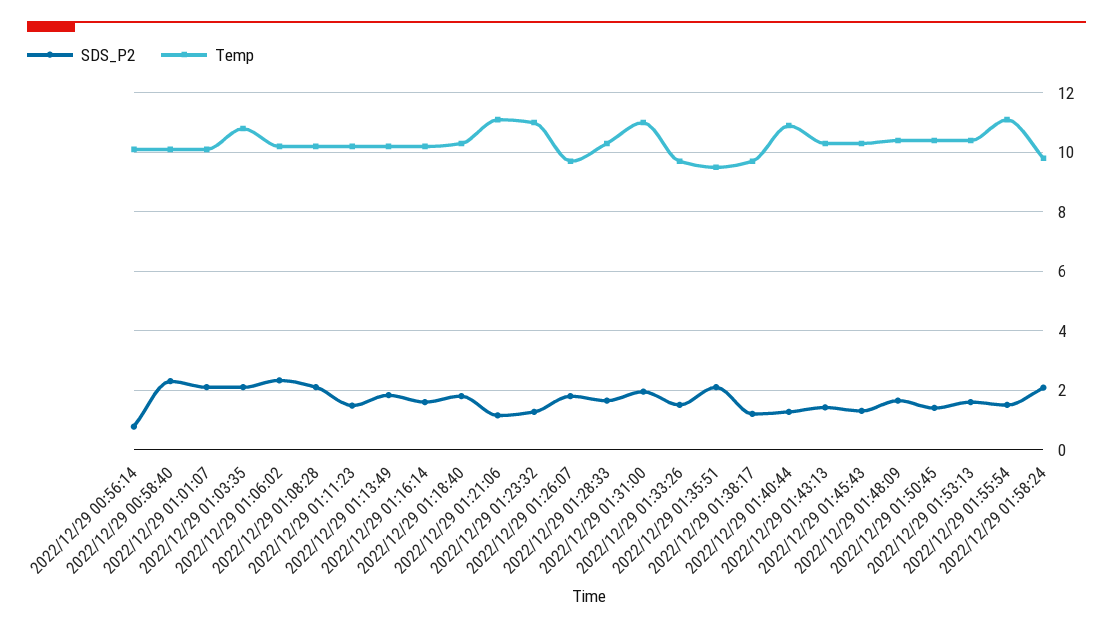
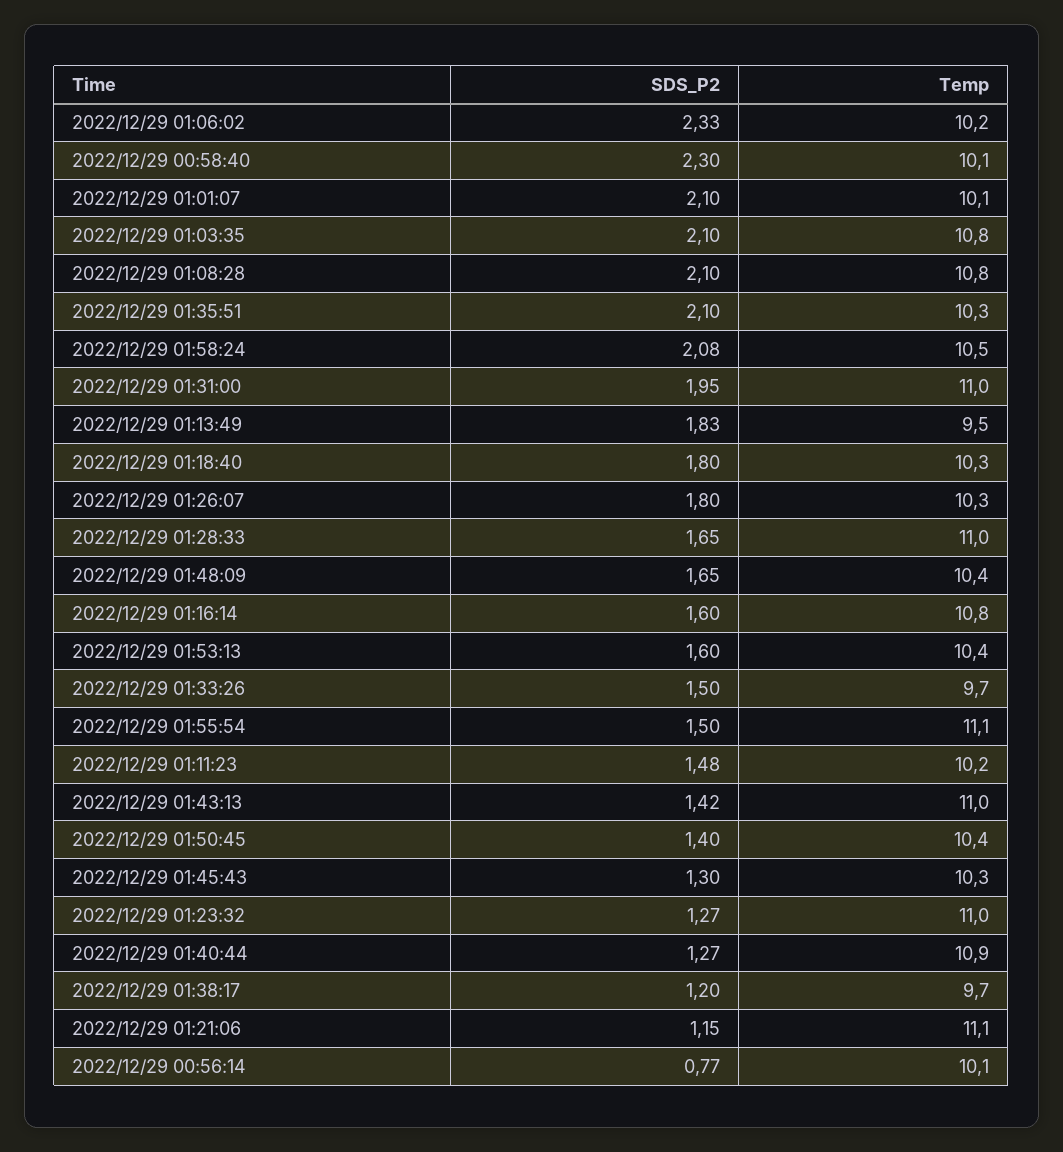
Temp, 2022/12/29 01:08:28: 10.25 -> 10.8
Temp, 2022/12/29 01:13:49: 10.25 -> 9.5
Temp, 2022/12/29 01:16:14: 10.25 -> 10.8
Temp, 2022/12/29 01:26:07: 9.75 -> 10.3
Temp, 2022/12/29 01:28:33: 10.25 -> 11
Temp, 2022/12/29 01:35:51: 9.5 -> 10.3
Temp, 2022/12/29 01:43:13: 10.25 -> 11
Temp, 2022/12/29 01:58:24: 9.75 -> 10.5

